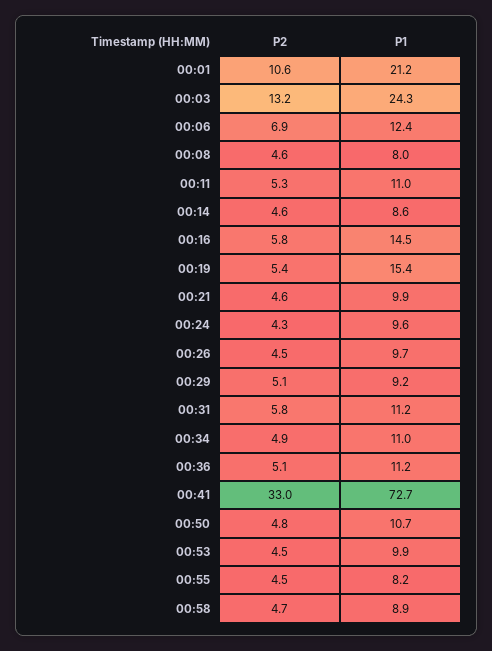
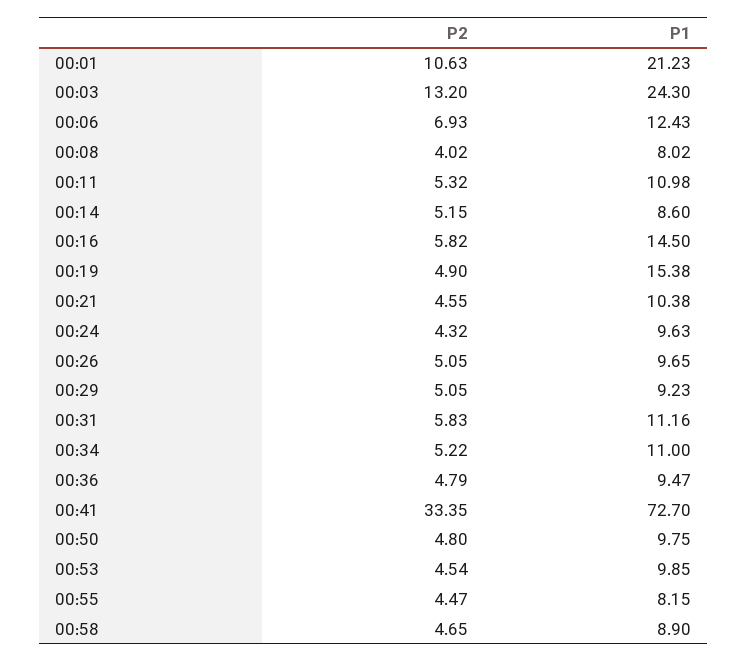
P2, 00:08: 4.6 -> 4.02
P2, 00:14: 4.6 -> 5.15
P2, 00:19: 5.4 -> 4.9
P1, 00:21: 9.9 -> 10.38
P2, 00:26: 4.5 -> 5.05
P2, 00:34: 4.9 -> 5.22
P2, 00:36: 5.1 -> 4.79
P1, 00:36: 11.2 -> 9.47
P2, 00:41: 33 -> 33.35
P1, 00:50: 10.7 -> 9.75

